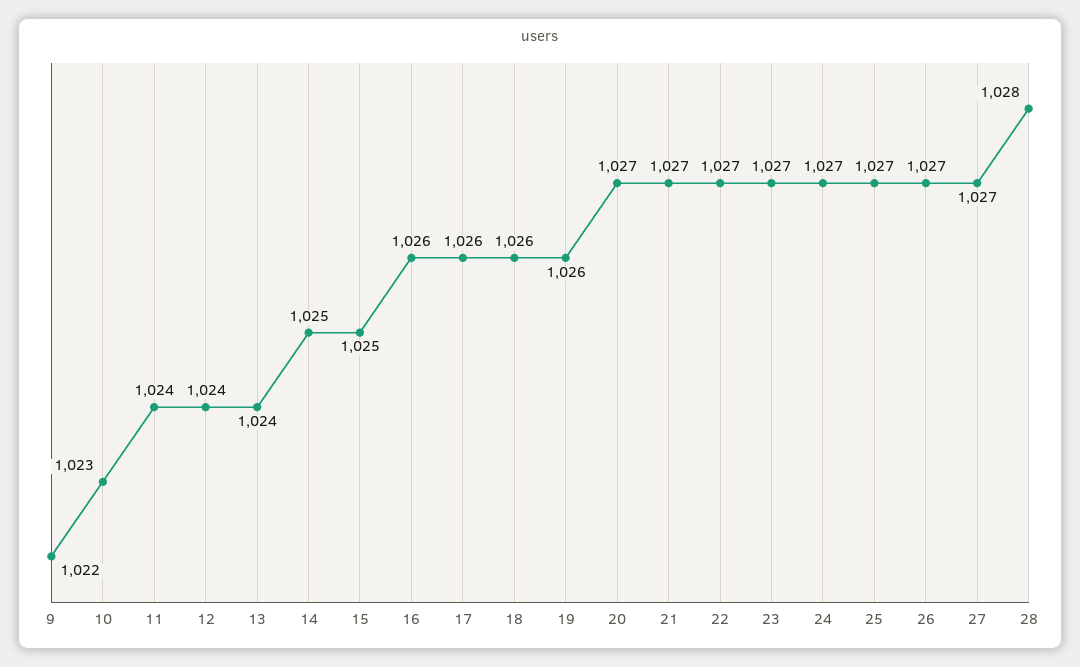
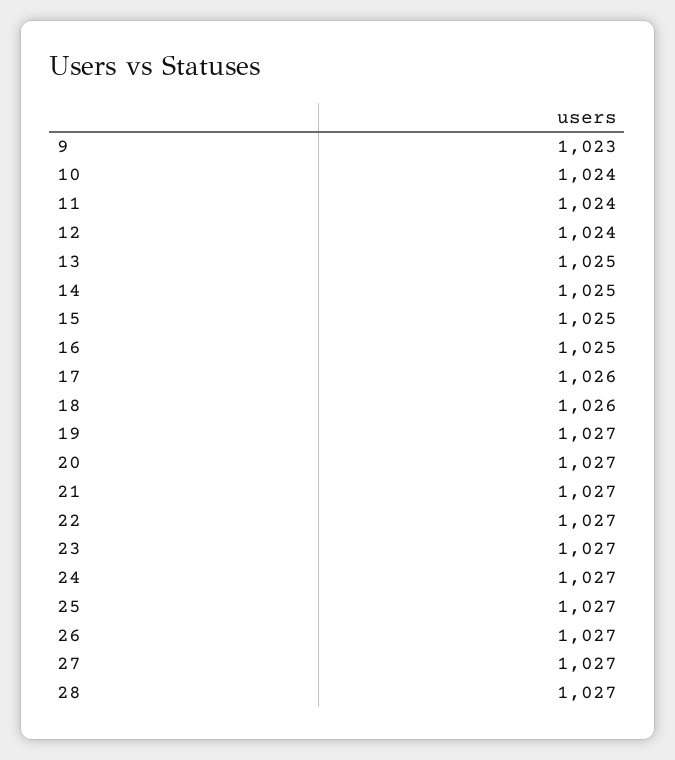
9: 1022 -> 1023
10: 1023 -> 1024
13: 1024 -> 1025
16: 1026 -> 1025
19: 1026 -> 1027
28: 1028 -> 1027

